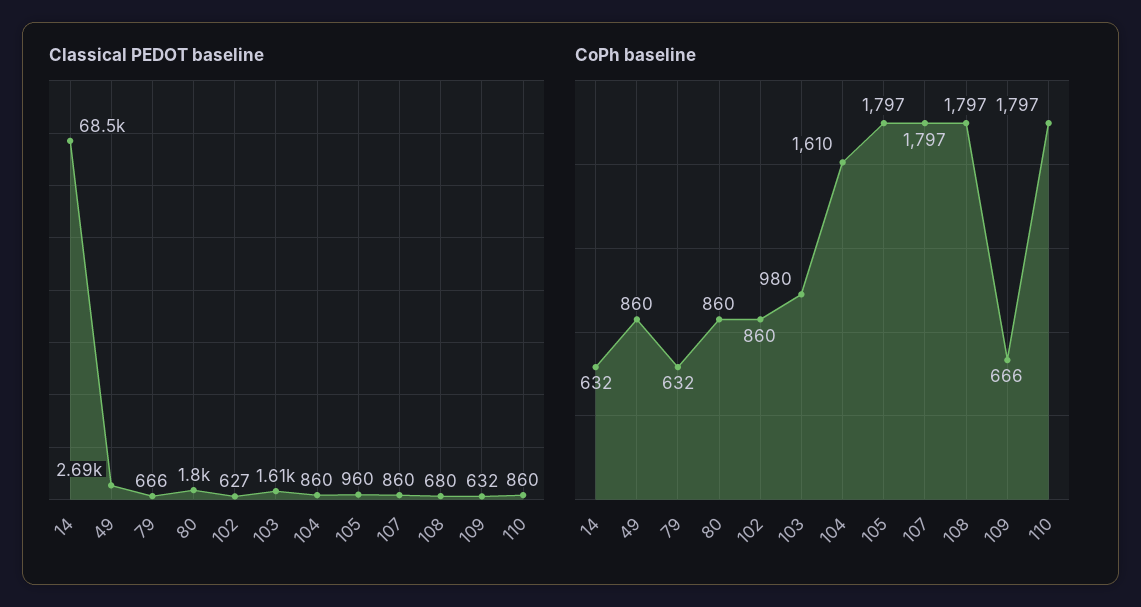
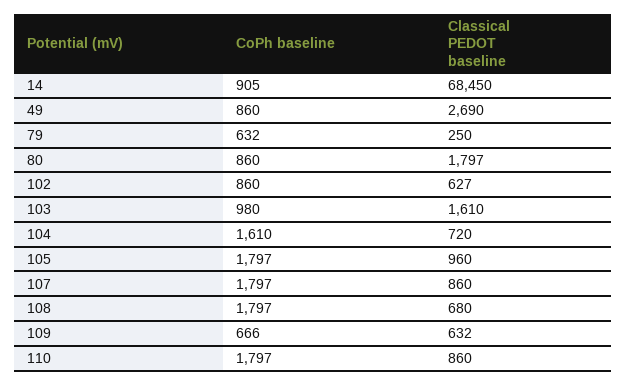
Classical PEDOT baseline, 79: 666 -> 250
Classical PEDOT baseline, 104: 860 -> 720
CoPh baseline, 14: 632 -> 905

